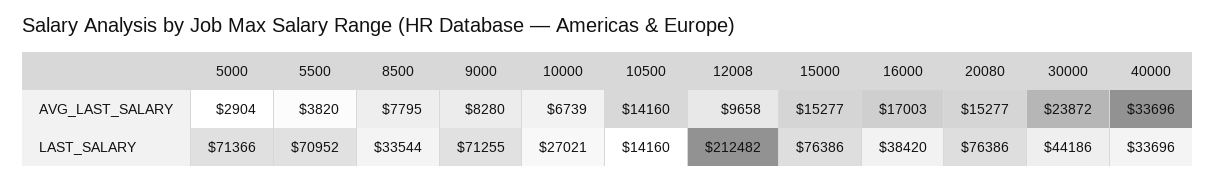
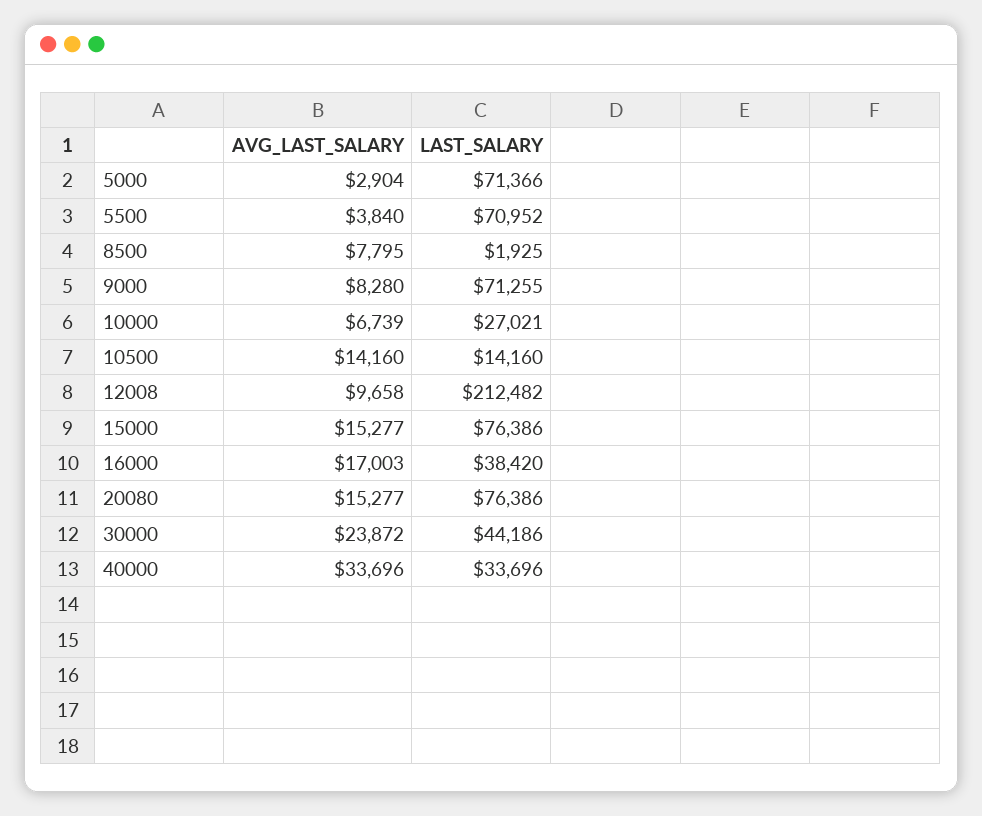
5500, AVG_LAST_SALARY: 3820 -> 3840
8500, LAST_SALARY: 33544 -> 1925

